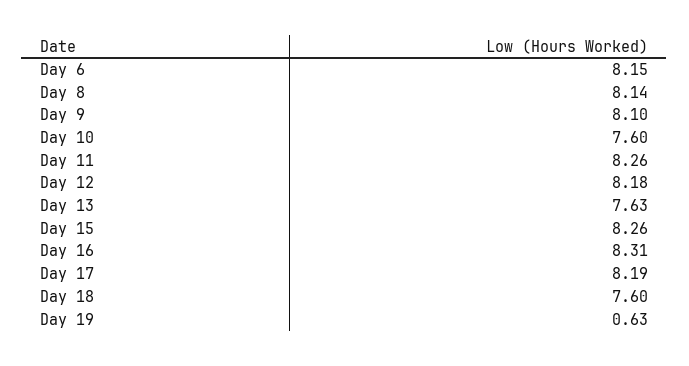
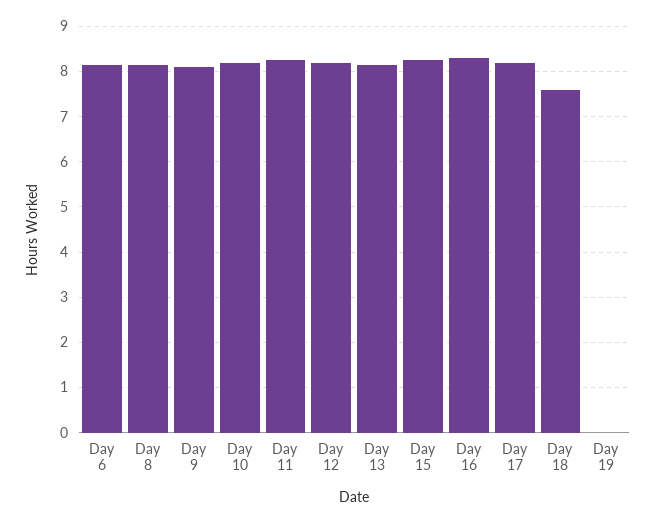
Day 10: 7.6 -> 8.2
Day 13: 7.63 -> 8.2
Day 19: 0.63 -> 0

